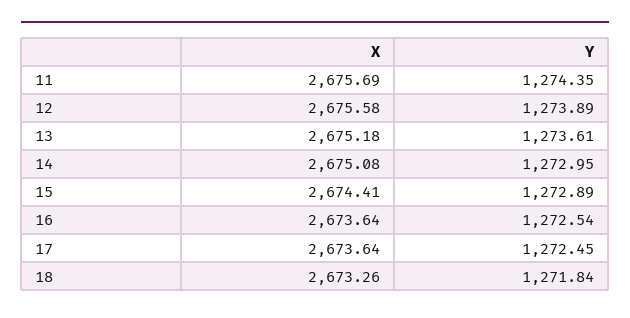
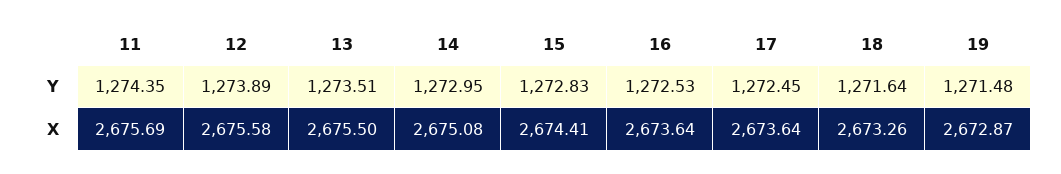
X, 13: 2675.18 -> 2675.5
Y, 13: 1273.61 -> 1273.51
Y, 15: 1272.89 -> 1272.83
Y, 16: 1272.54 -> 1272.53
Y, 18: 1271.84 -> 1271.64
Y, 19: none -> 1271.48
X, 19: none -> 2672.87

